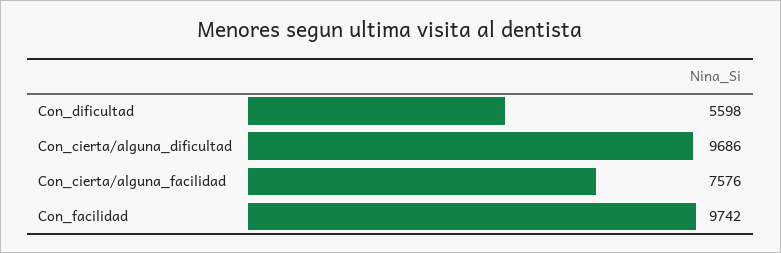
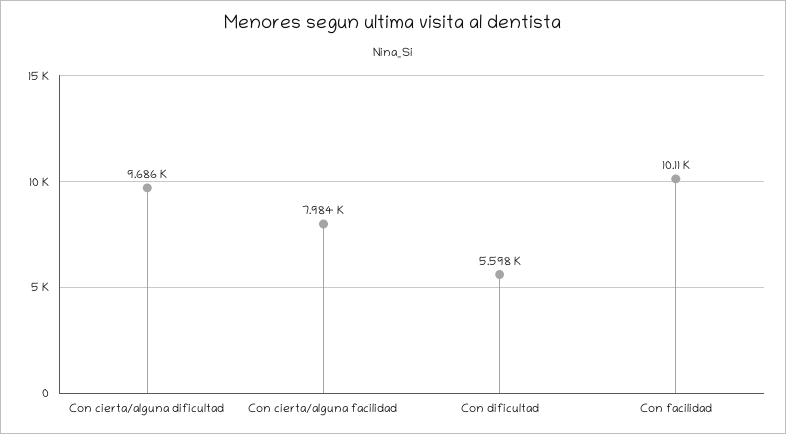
Con_cierta/alguna_facilidad: 7576 -> 7984
Con_facilidad: 9742 -> 10110

